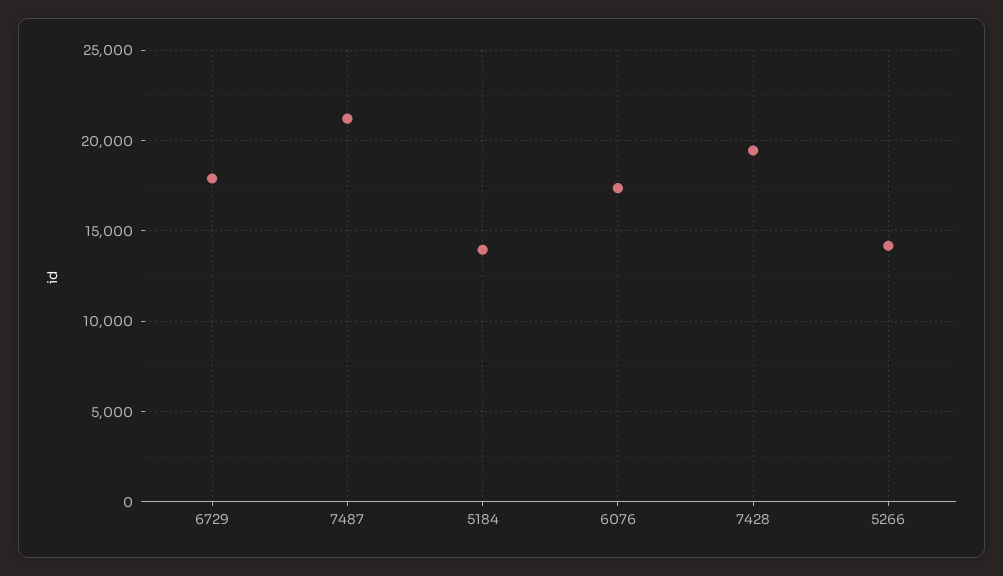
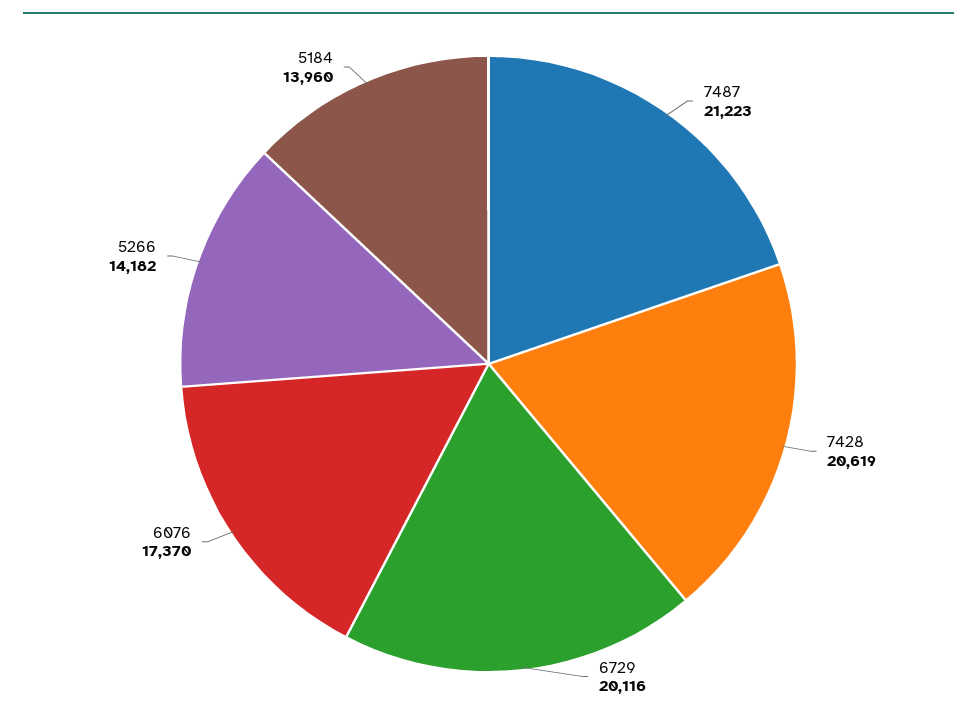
6729: 18000 -> 20116
7428: 19500 -> 20619

